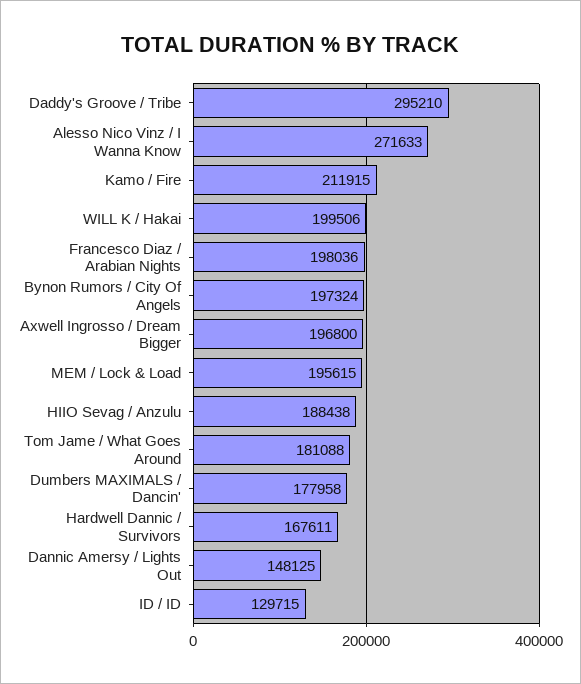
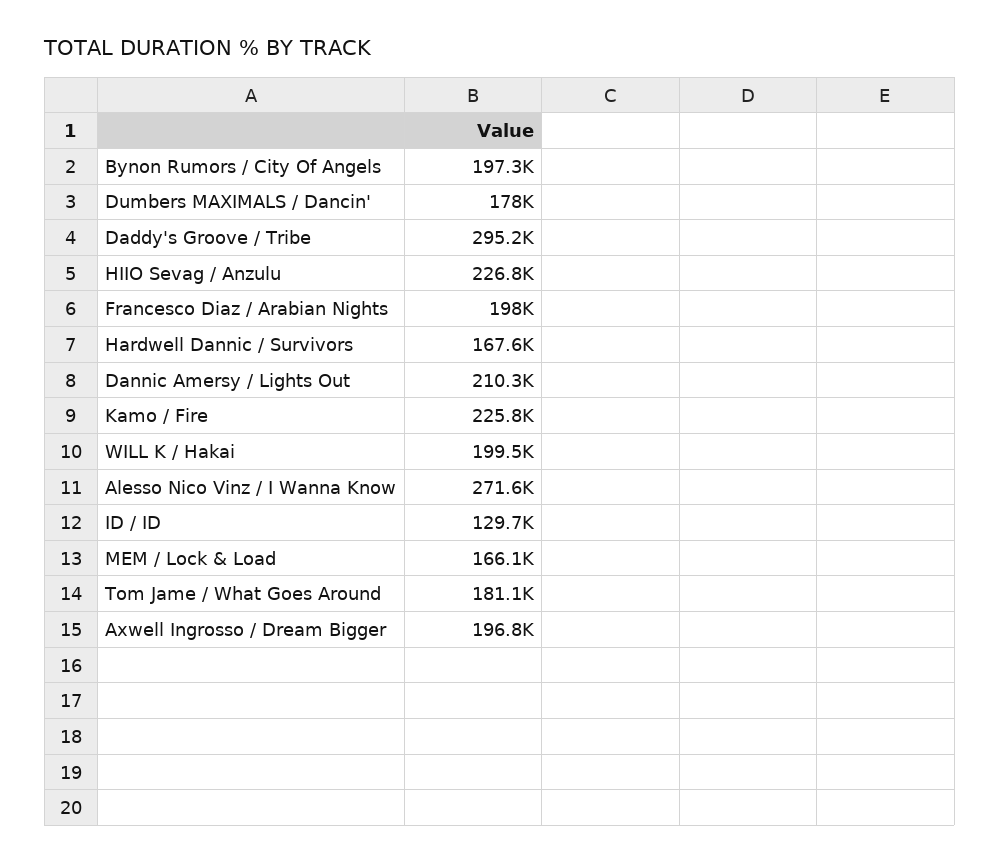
Kamo / Fire: 211915 -> 225800
MEM / Lock & Load: 195615 -> 166100
HIIO Sevag / Anzulu: 188438 -> 226800
Dannic Amersy / Lights Out: 148125 -> 210300

